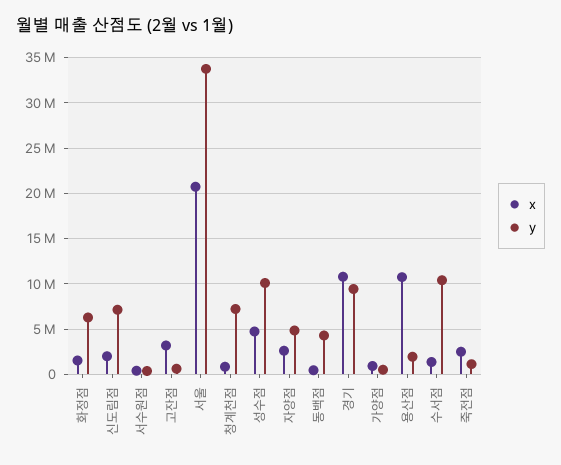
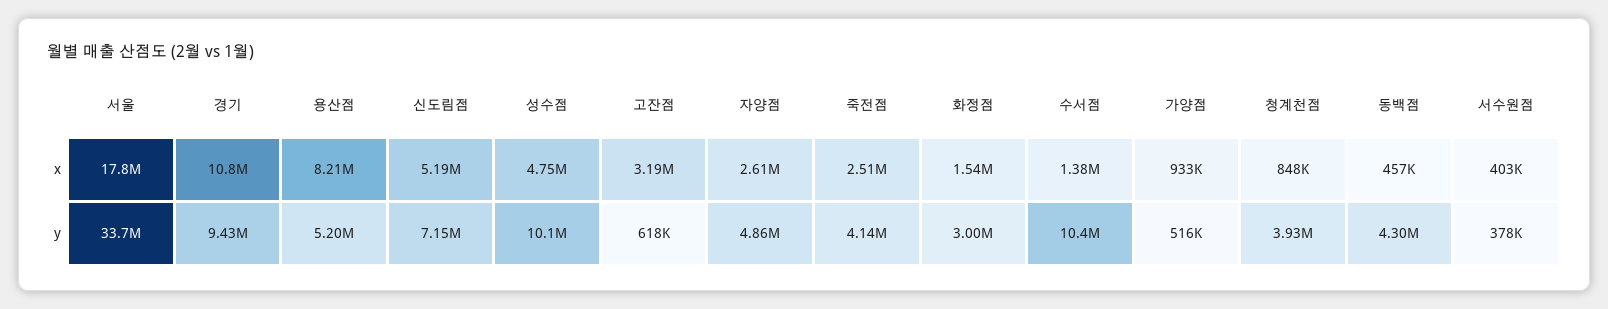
y, 화정점: 6000000 -> 3000000
x, 신도림점: 2000000 -> 5190000
x, 서울: 21000000 -> 17800000
y, 청계천점: 7000000 -> 3930000
x, 용산점: 11000000 -> 8210000
y, 용산점: 2000000 -> 5200000
y, 죽전점: 1000000 -> 4140000

